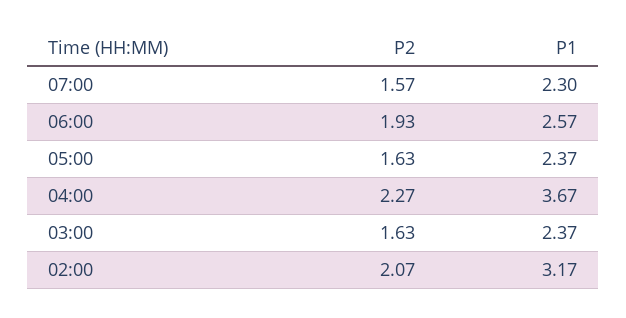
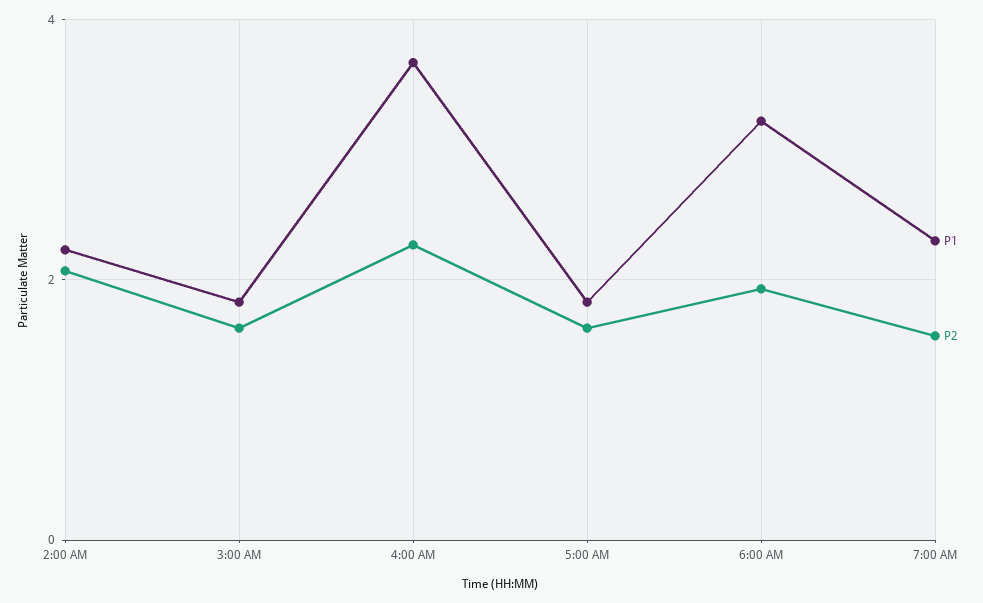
P1, 06:00: 2.57 -> 3.2
P1, 05:00: 2.37 -> 1.8
P1, 03:00: 2.37 -> 1.8
P1, 02:00: 3.17 -> 2.2

